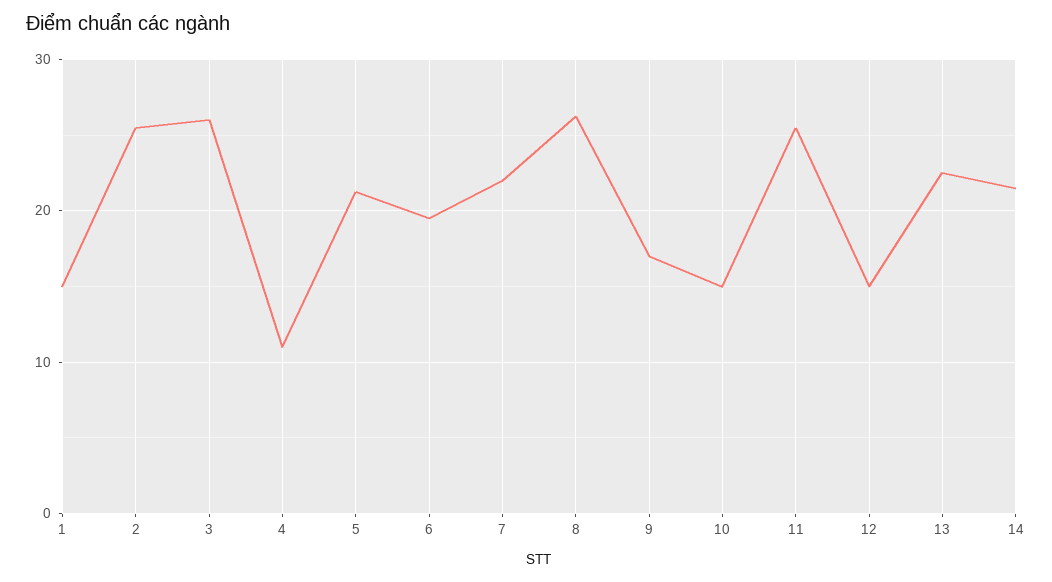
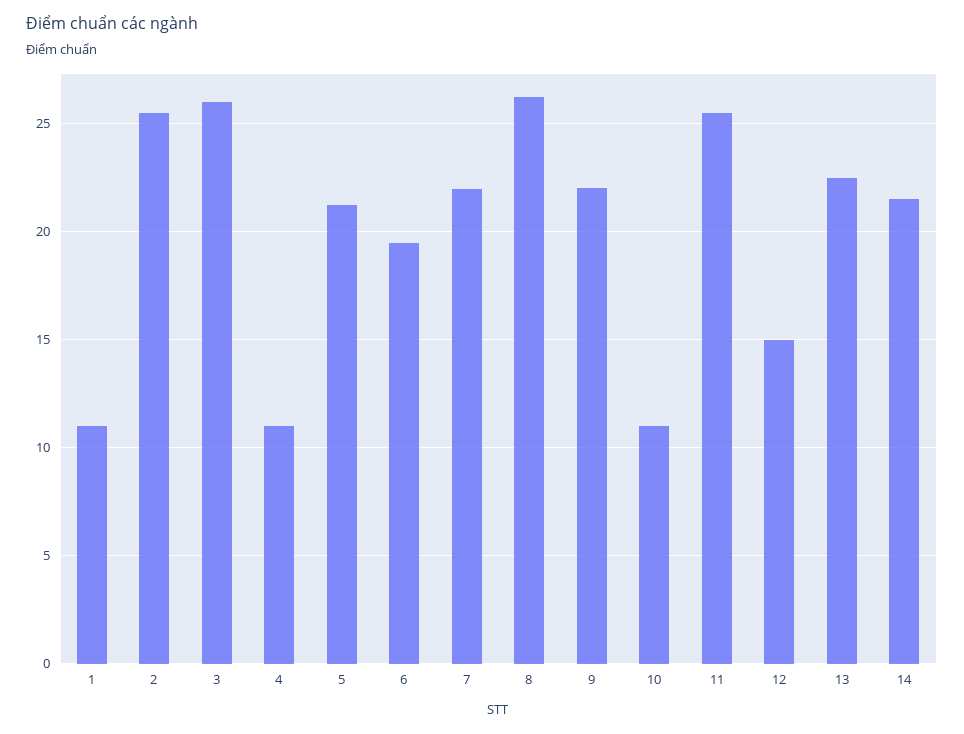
1: 15 -> 11
9: 17 -> 22
10: 15 -> 11

